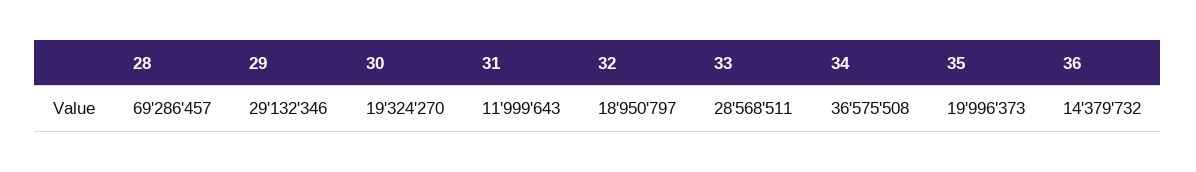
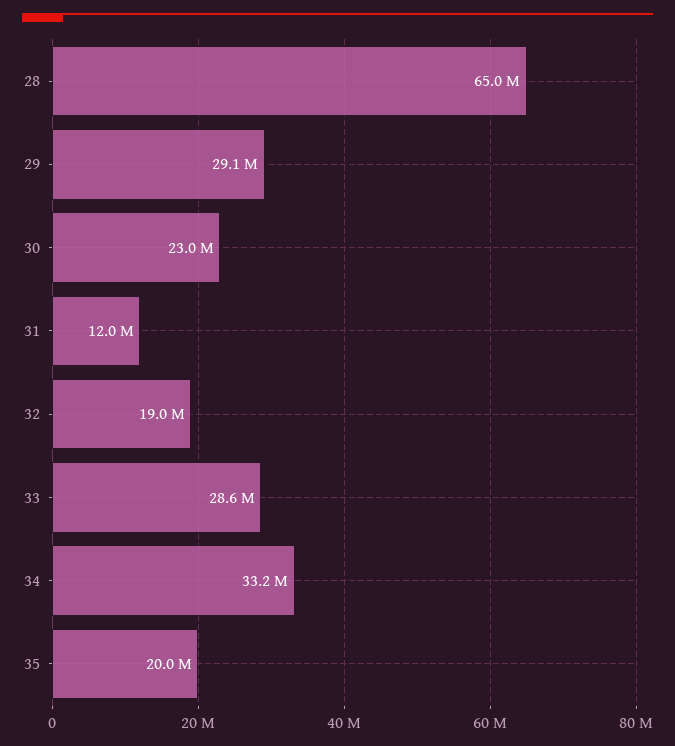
28: 69286457 -> 65000000
30: 19324270 -> 23000000
34: 36575508 -> 33200000
36: 14379732 -> none

